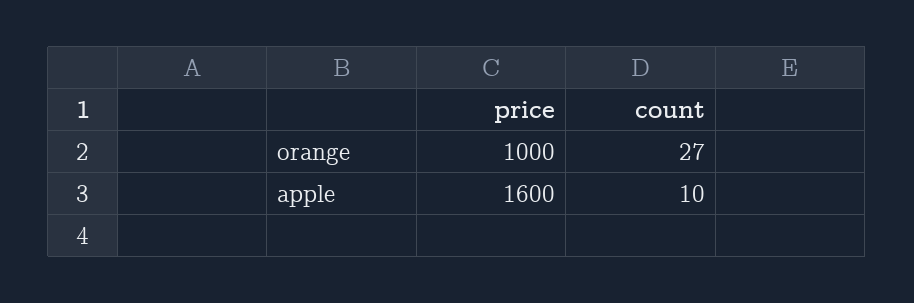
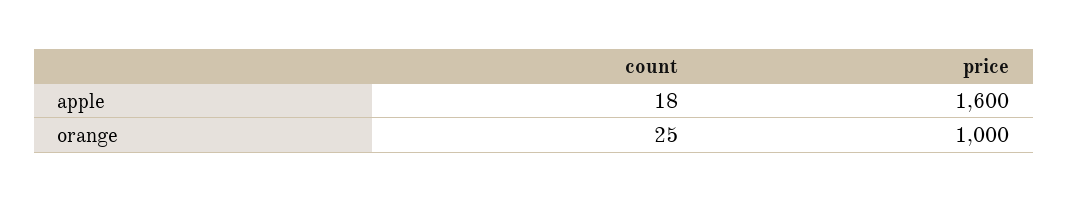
count, orange: 27 -> 25
count, apple: 10 -> 18

